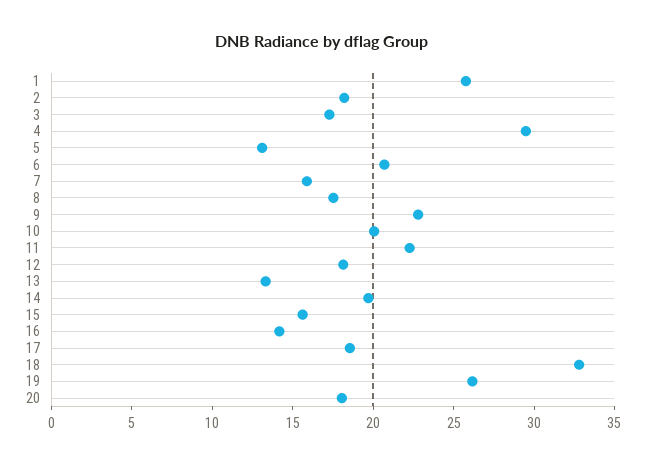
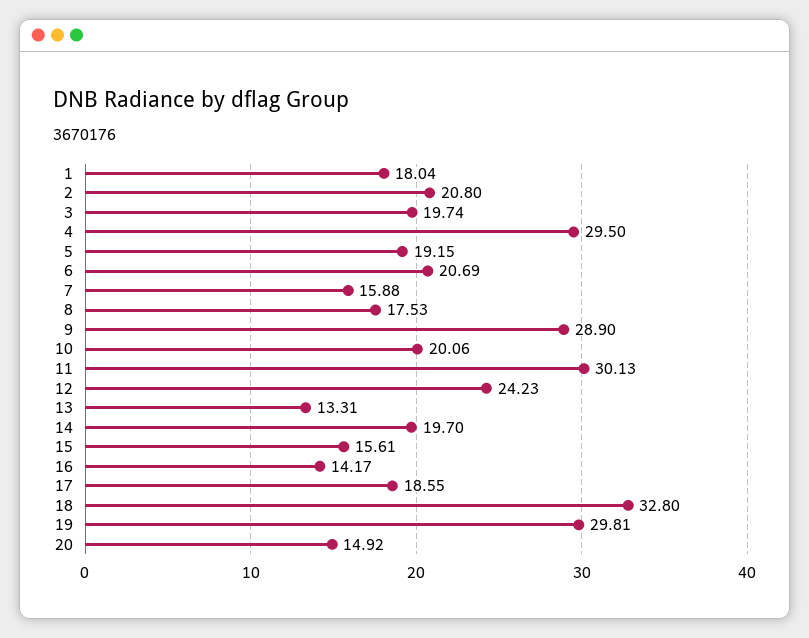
1: 26 -> 18.04
2: 18 -> 20.8
3: 17 -> 19.74
5: 13 -> 19.15
9: 23 -> 28.9
11: 22 -> 30.13
12: 18 -> 24.23
19: 26 -> 29.81
20: 18 -> 14.92

